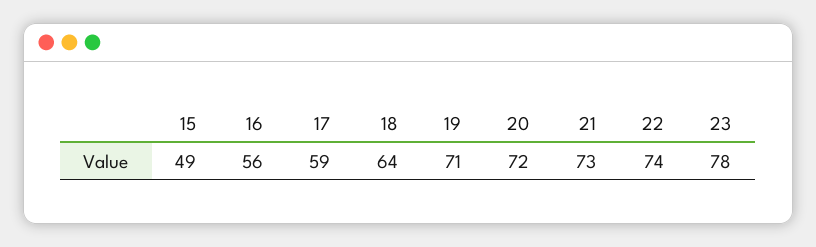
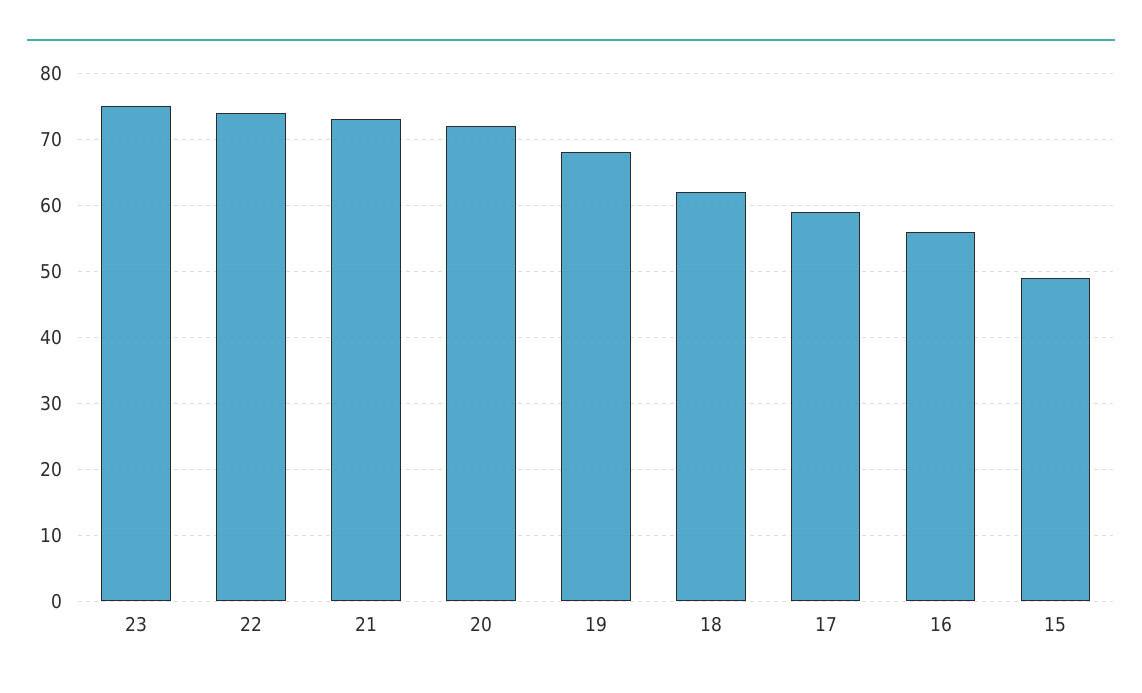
18: 64 -> 62
19: 71 -> 68
23: 78 -> 75

